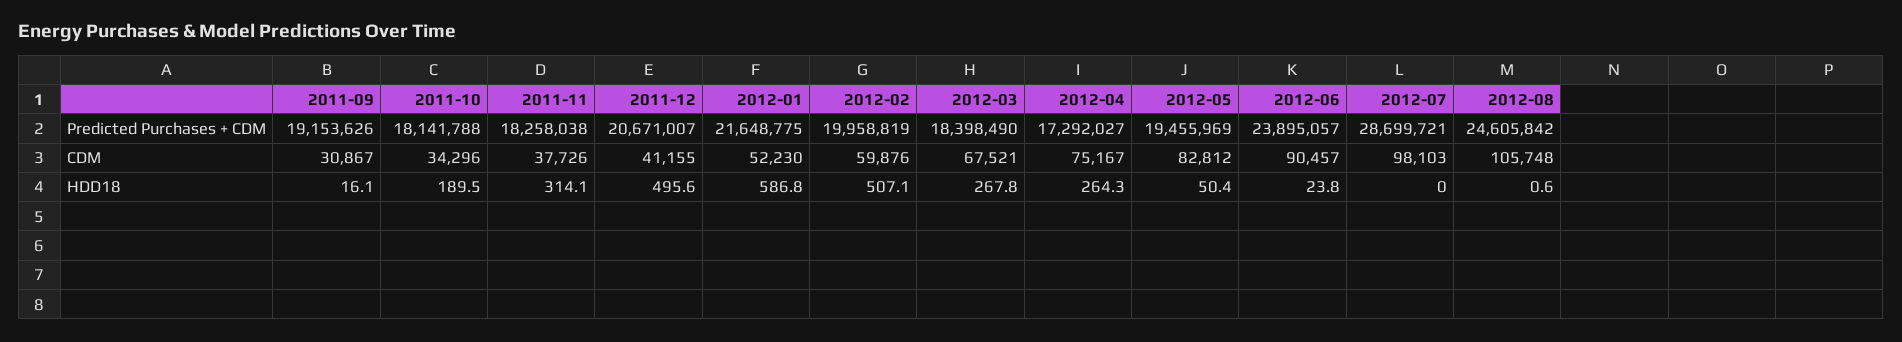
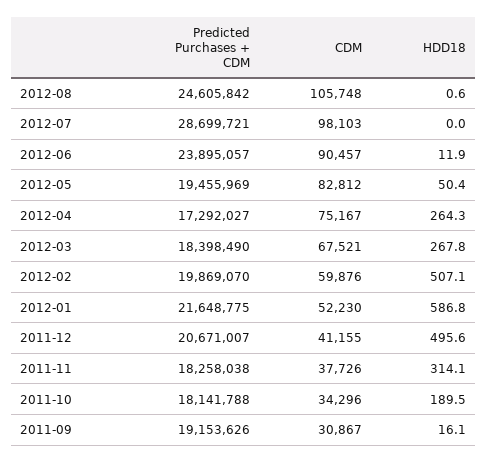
2012-02, Predicted Purchases + CDM: 19958819 -> 19869070
2012-06, HDD18: 23.8 -> 11.9

